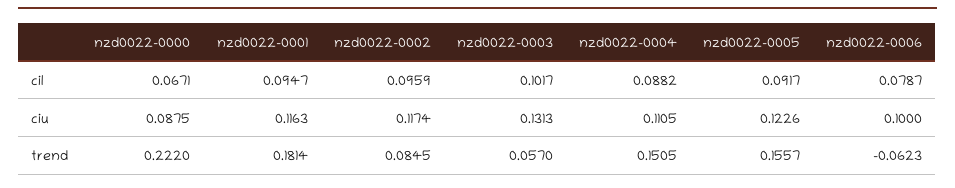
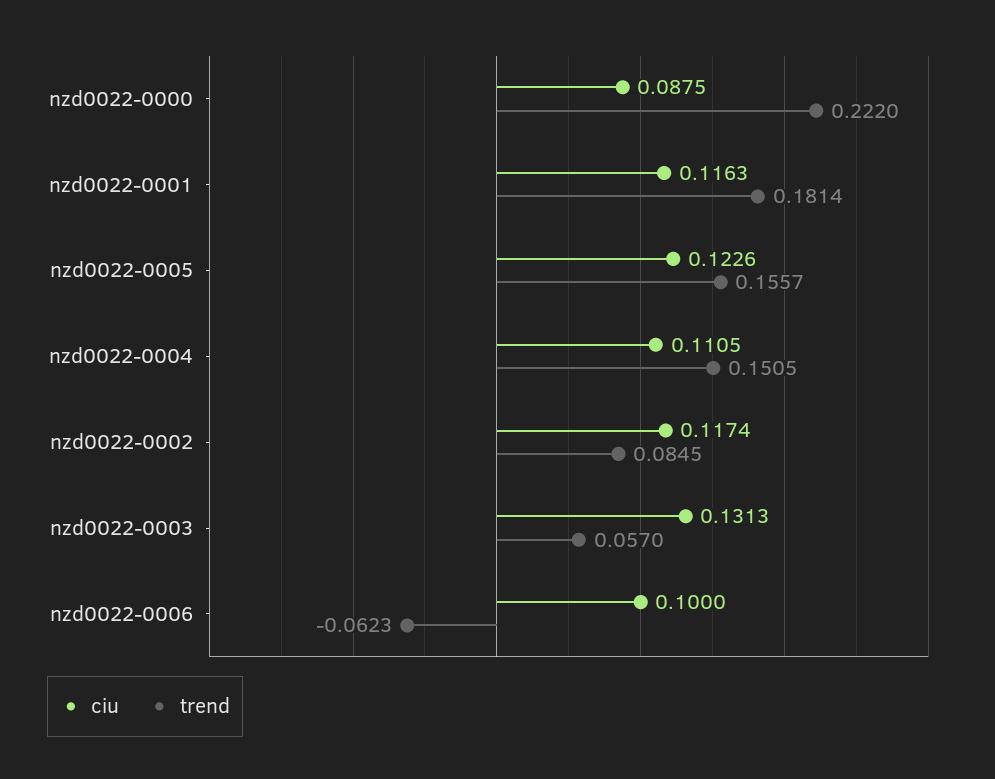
cil, nzd0022-0000: 0.0671 -> none
cil, nzd0022-0001: 0.0947 -> none
cil, nzd0022-0002: 0.0959 -> none
cil, nzd0022-0003: 0.1017 -> none
cil, nzd0022-0004: 0.0882 -> none
cil, nzd0022-0005: 0.0917 -> none
cil, nzd0022-0006: 0.0787 -> none

